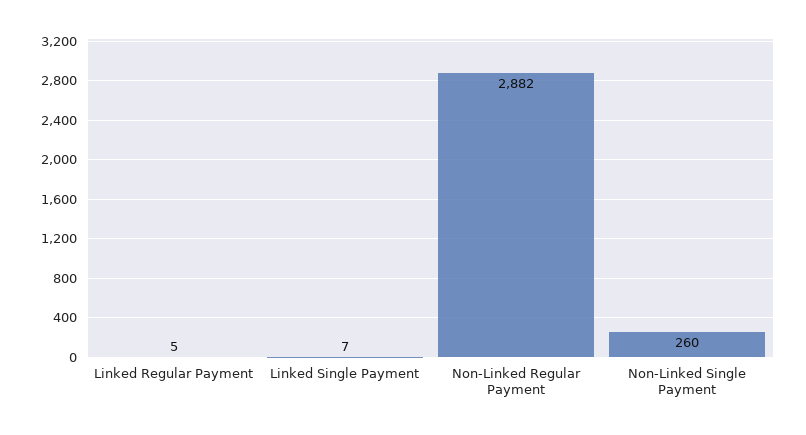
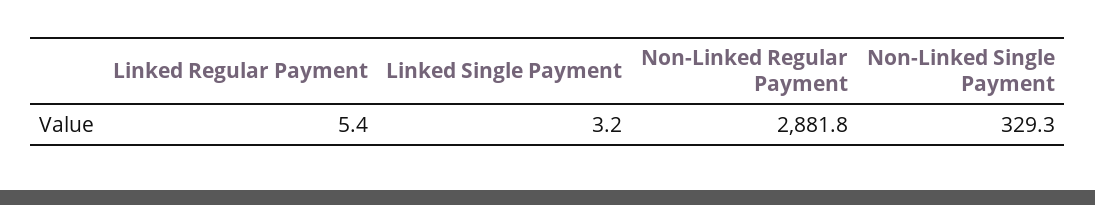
Linked Single Payment: 7 -> 3.2
Non-Linked Single Payment: 260 -> 329.3

